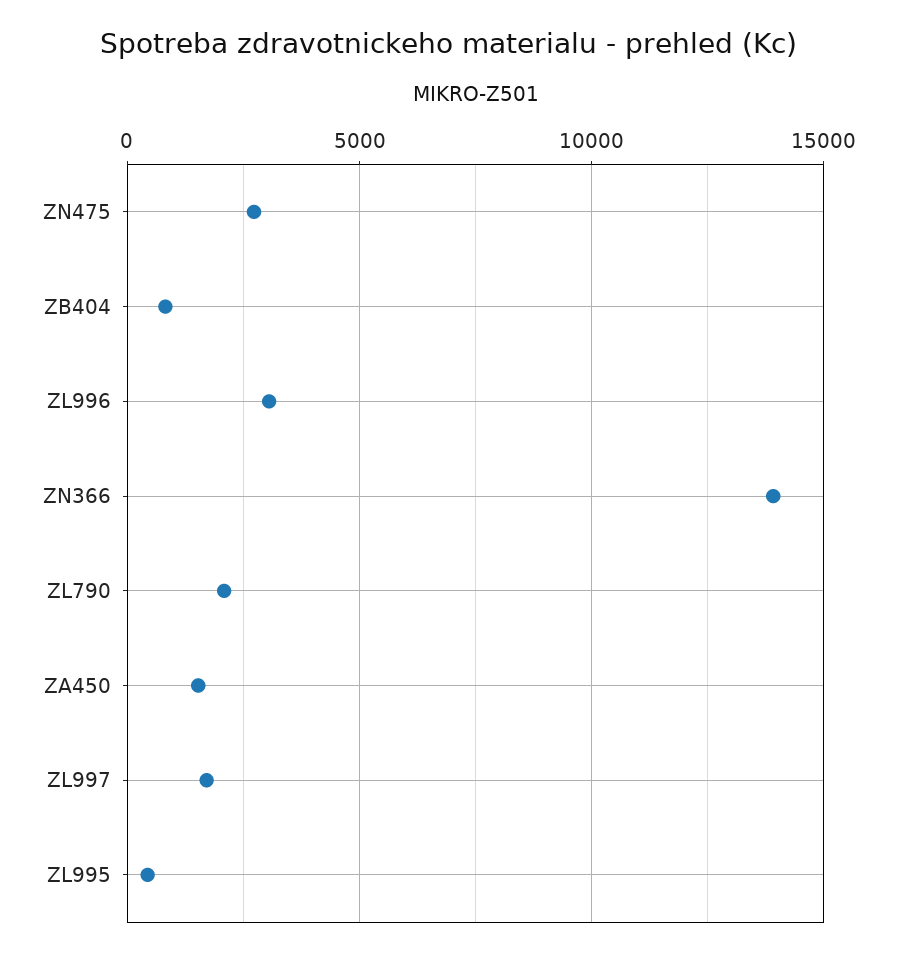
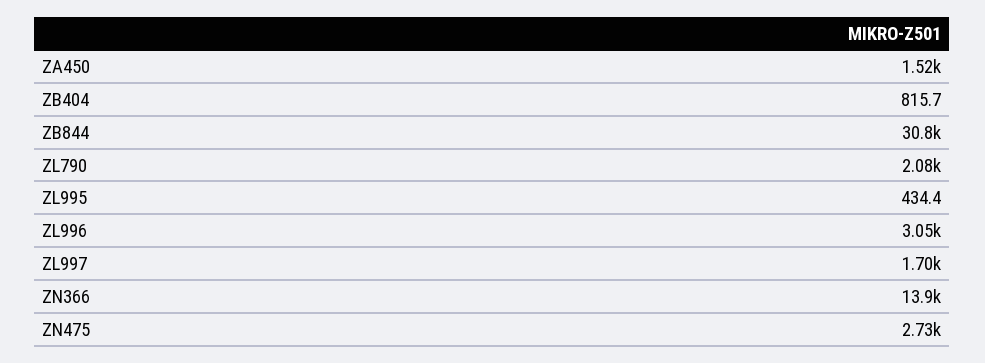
ZB844: none -> 30800

